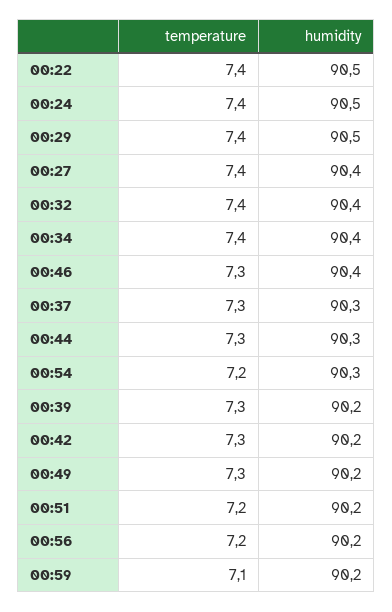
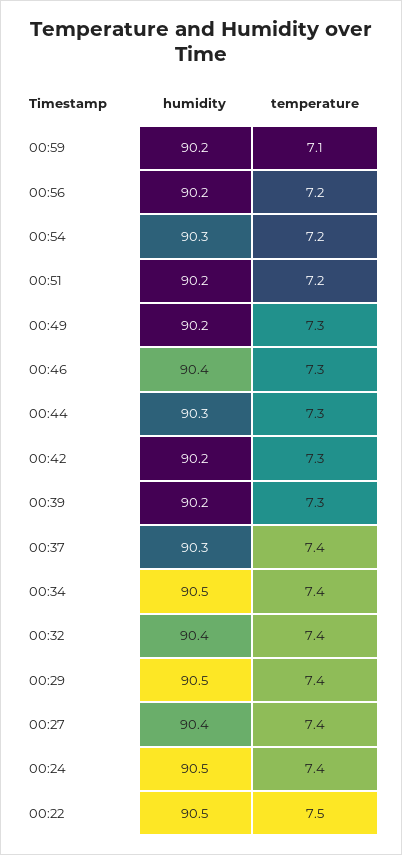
temperature, 00:22: 7.4 -> 7.5
humidity, 00:34: 90.4 -> 90.5
temperature, 00:37: 7.3 -> 7.4

